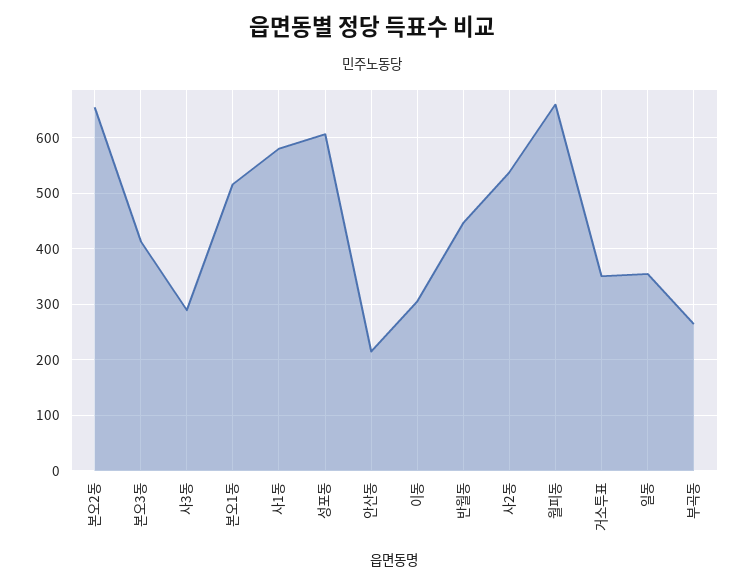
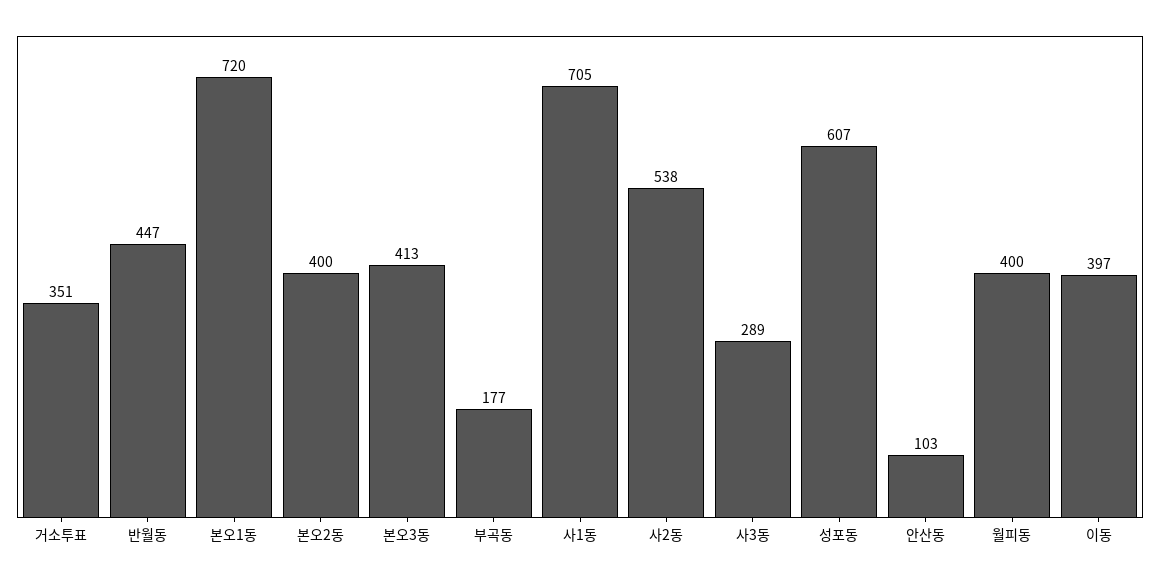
본오2동: 660 -> 400
본오1동: 520 -> 720
사1동: 580 -> 705
안산동: 220 -> 103
이동: 300 -> 397
월피동: 660 -> 400
일동: 360 -> none
부곡동: 260 -> 177

